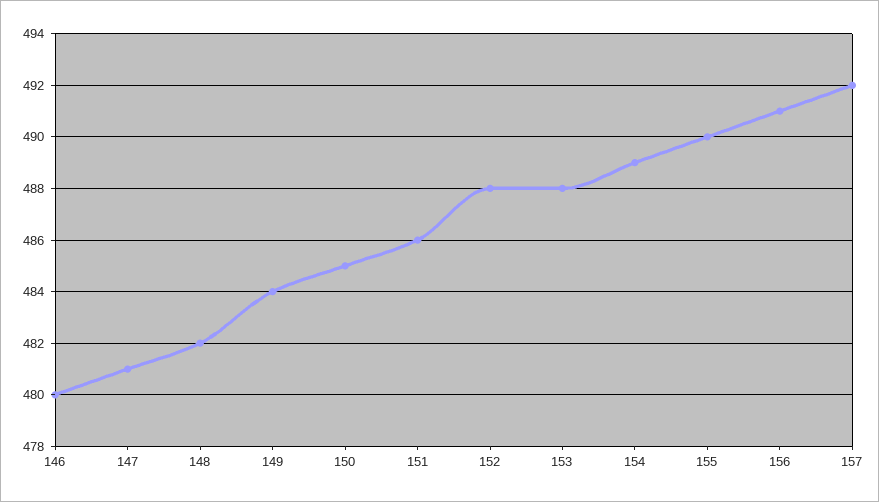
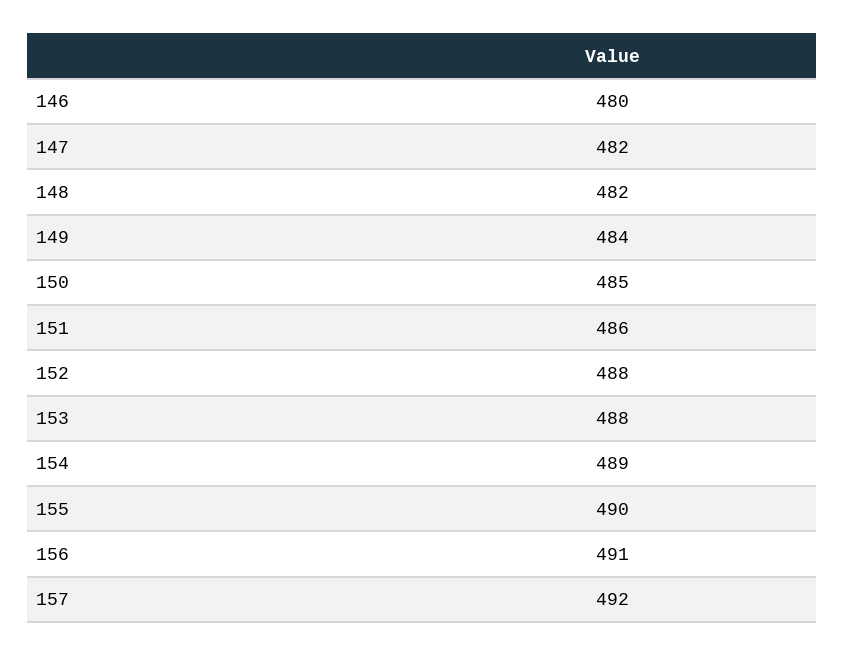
147: 481 -> 482

